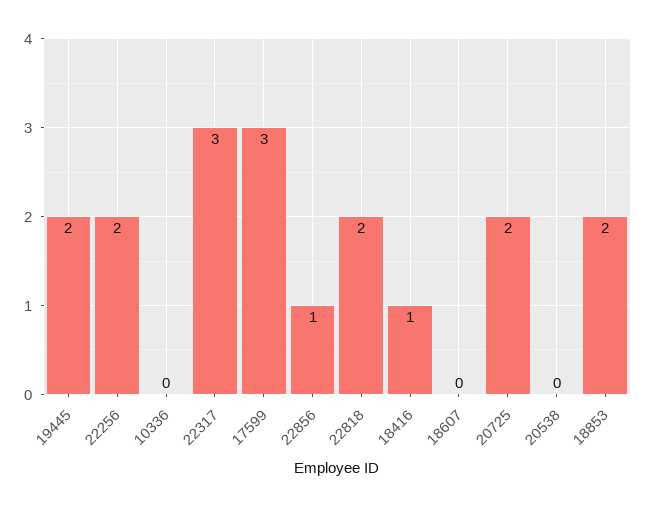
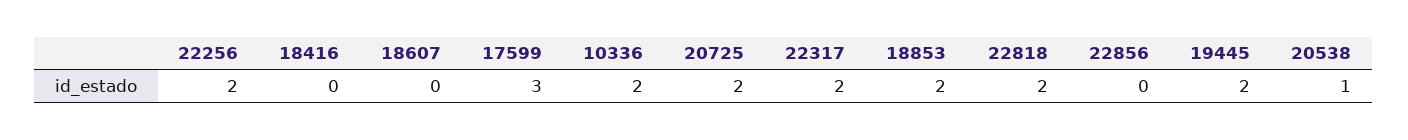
10336: 0 -> 2
22317: 3 -> 2
22856: 1 -> 0
18416: 1 -> 0
20538: 0 -> 1

